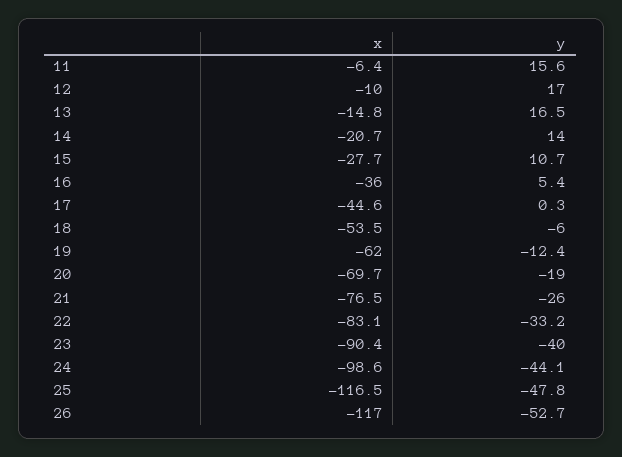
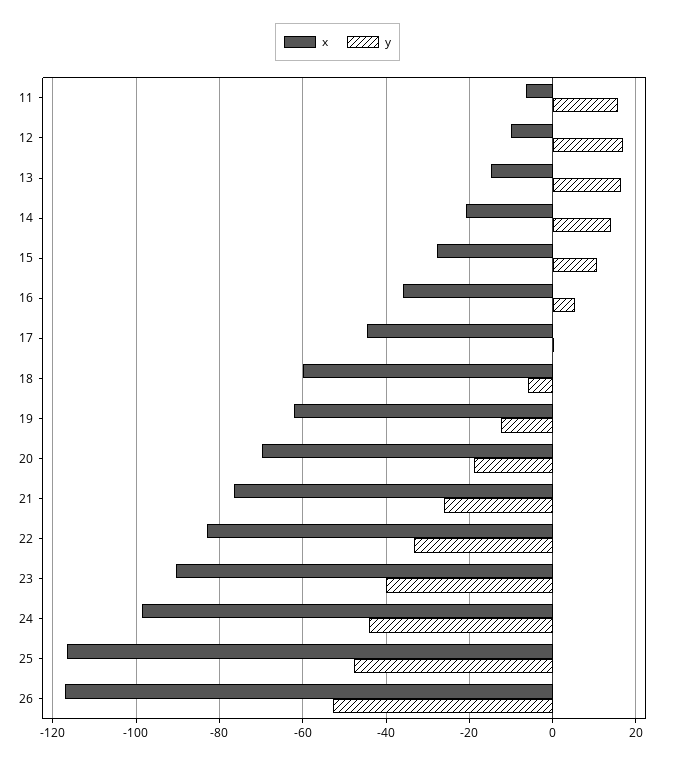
x, 18: -53.5 -> -60

